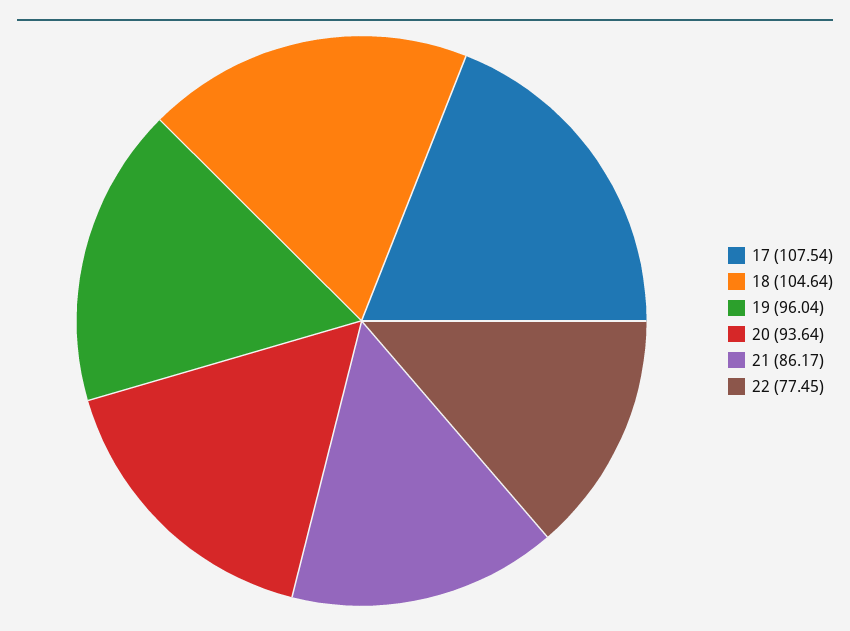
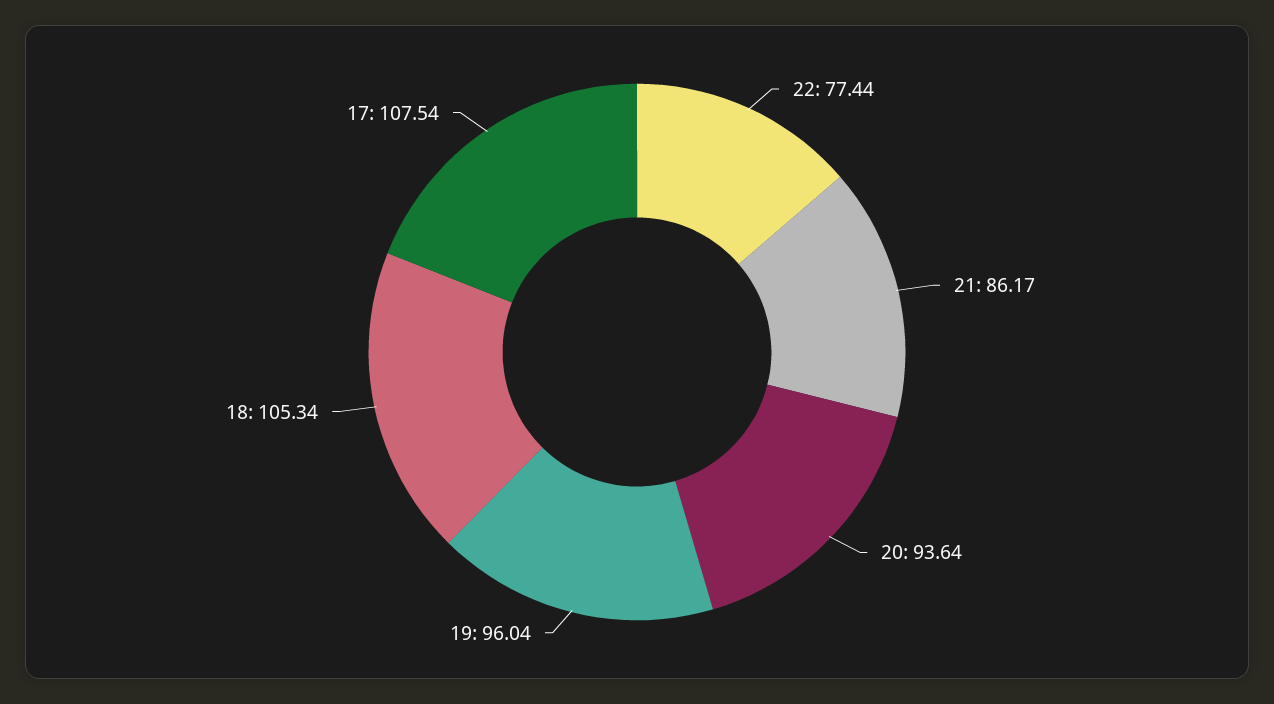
18: 104.64 -> 105.34
22: 77.45 -> 77.44

